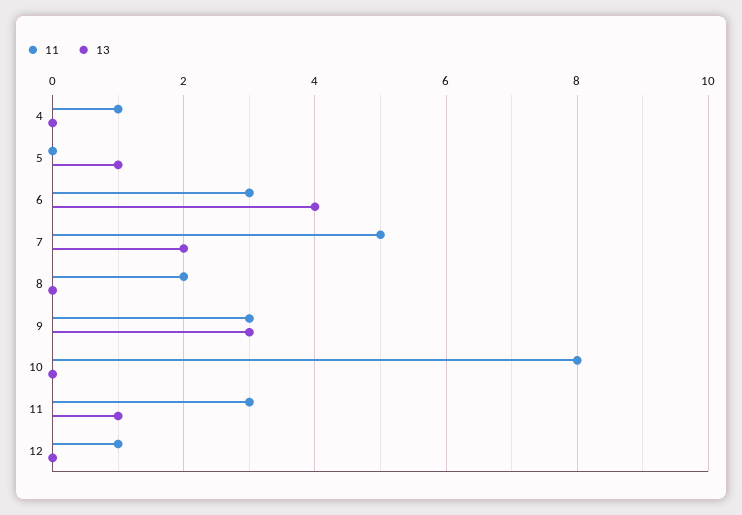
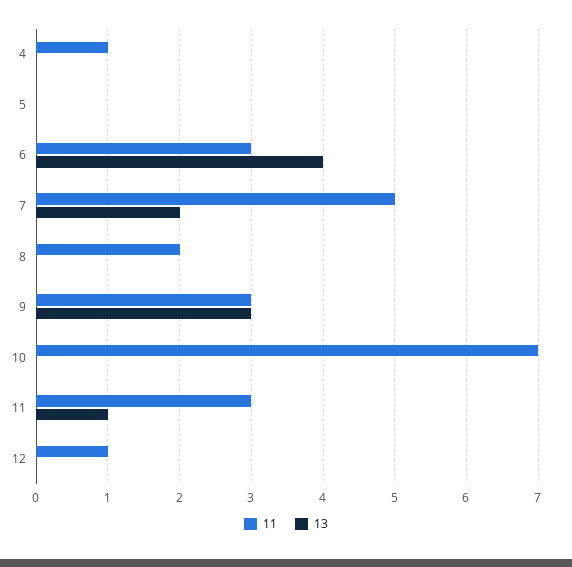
13, 5: 1 -> 0
11, 10: 8 -> 7

